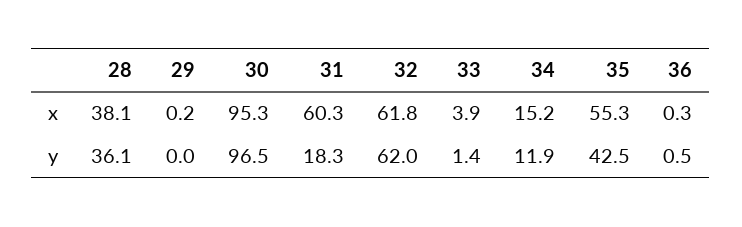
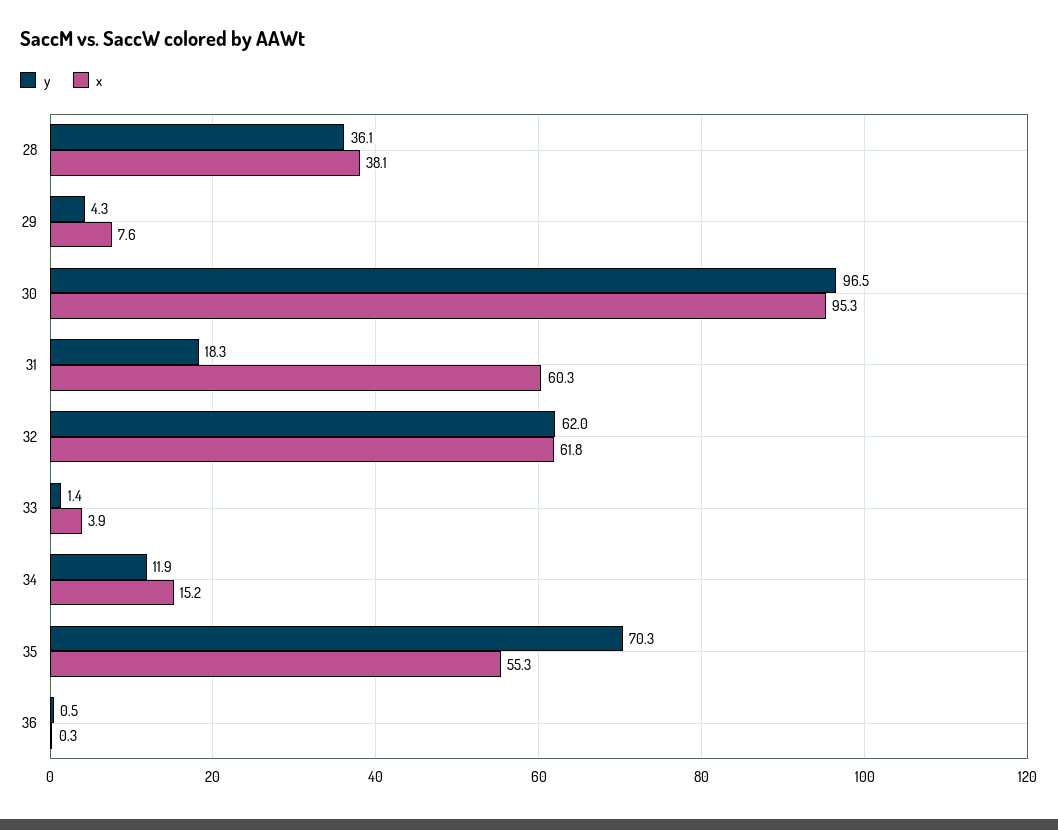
x, 29: 0.2 -> 7.6
y, 29: 0 -> 4.3
y, 35: 42.5 -> 70.3

